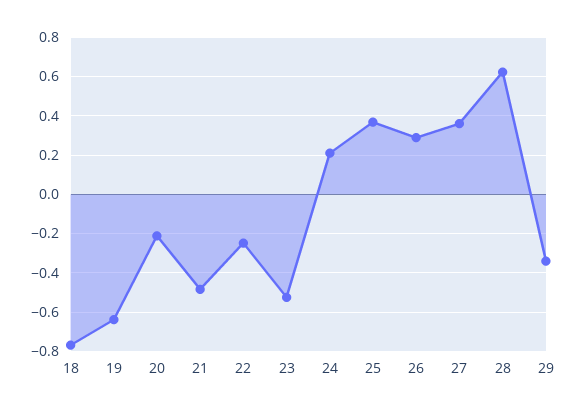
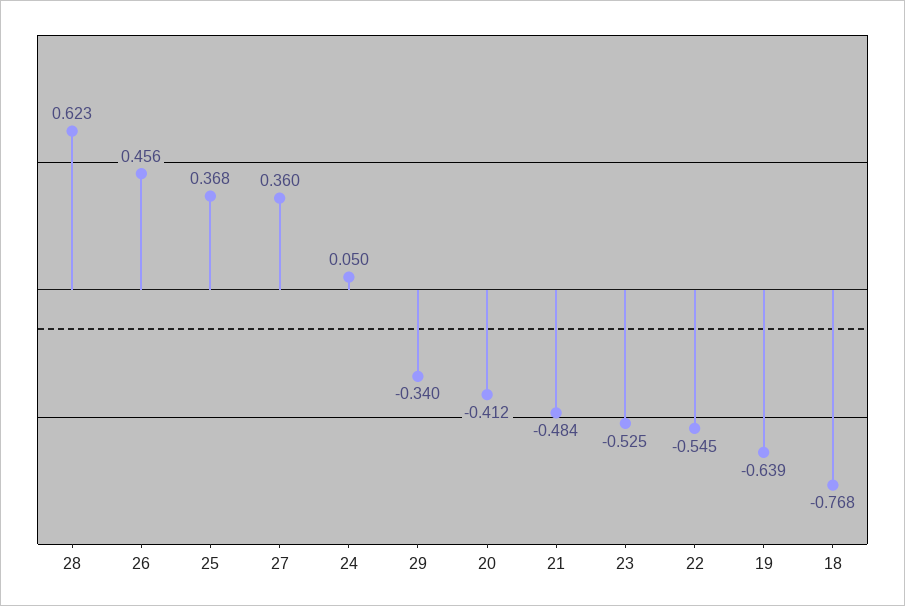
20: -0.2 -> -0.412
22: -0.25 -> -0.545
24: 0.2 -> 0.05
26: 0.3 -> 0.456

